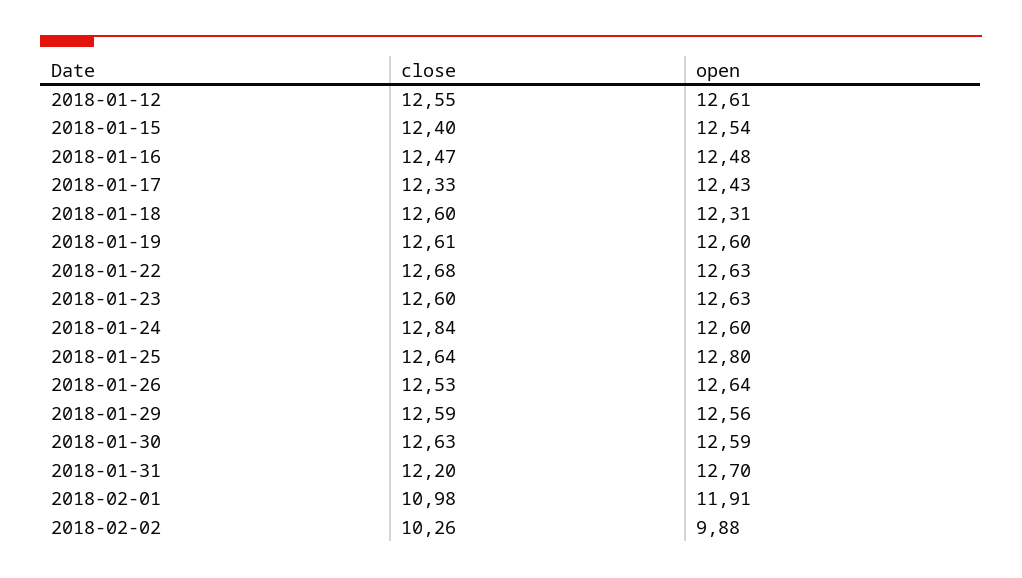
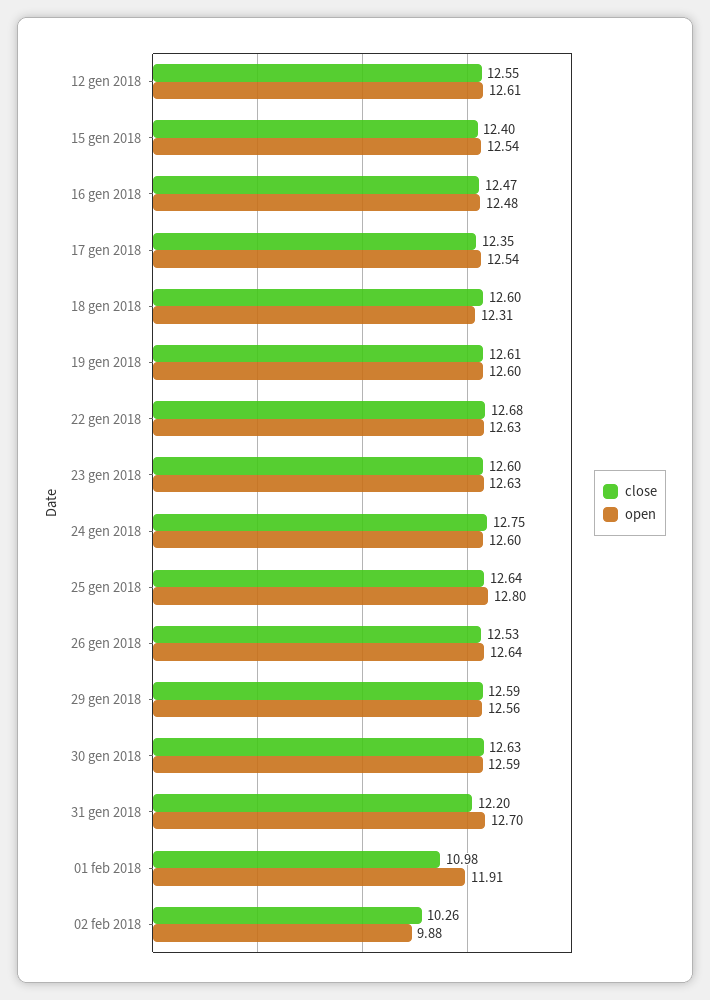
close, 2018-01-17: 12.33 -> 12.35
open, 2018-01-17: 12.43 -> 12.54
close, 2018-01-24: 12.84 -> 12.75

